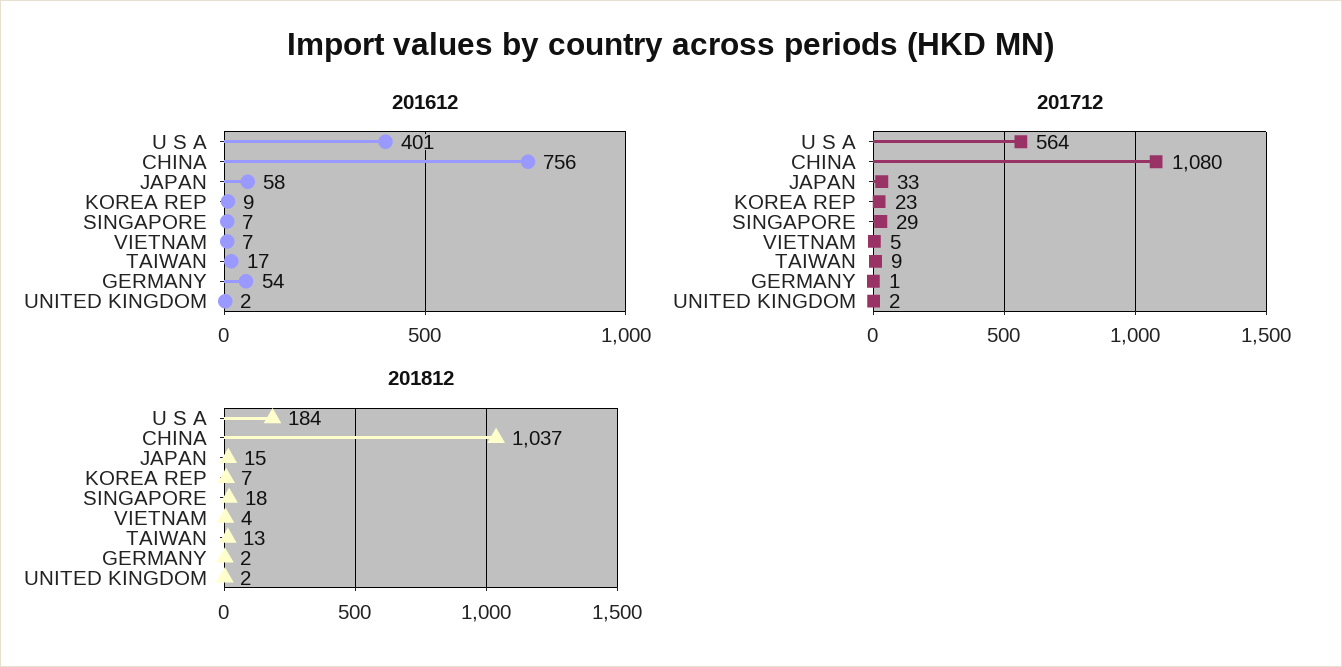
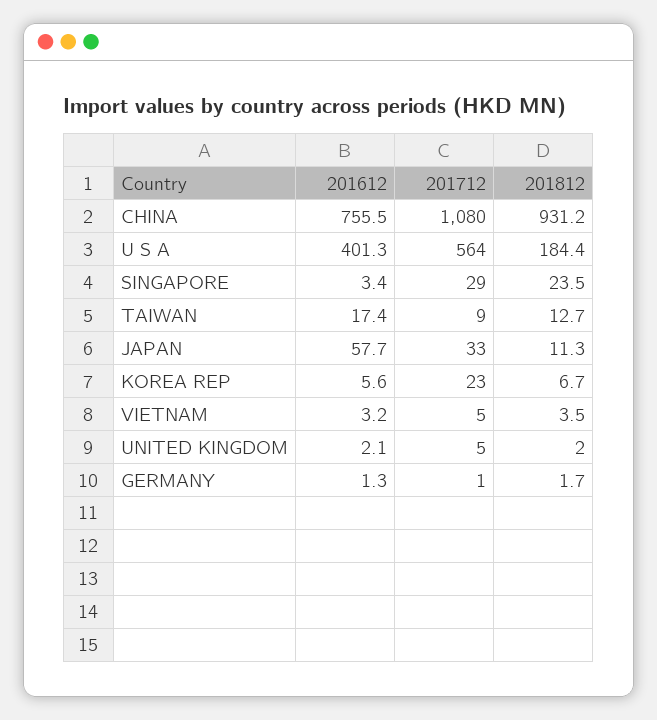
201612, KOREA REP: 9 -> 5.6
201612, SINGAPORE: 7 -> 3.4
201612, VIETNAM: 7 -> 3.2
201612, GERMANY: 54 -> 1.3
201712, UNITED KINGDOM: 2 -> 5
201812, CHINA: 1037 -> 931.2
201812, JAPAN: 15 -> 11.3
201812, SINGAPORE: 18 -> 23.5

